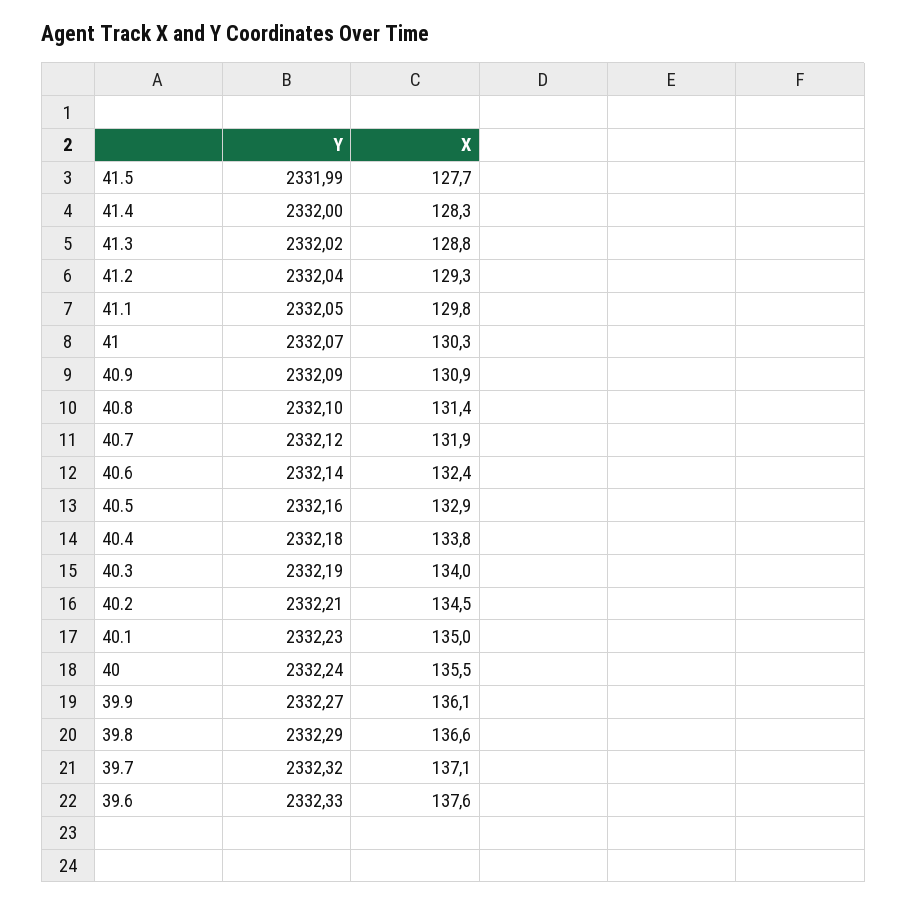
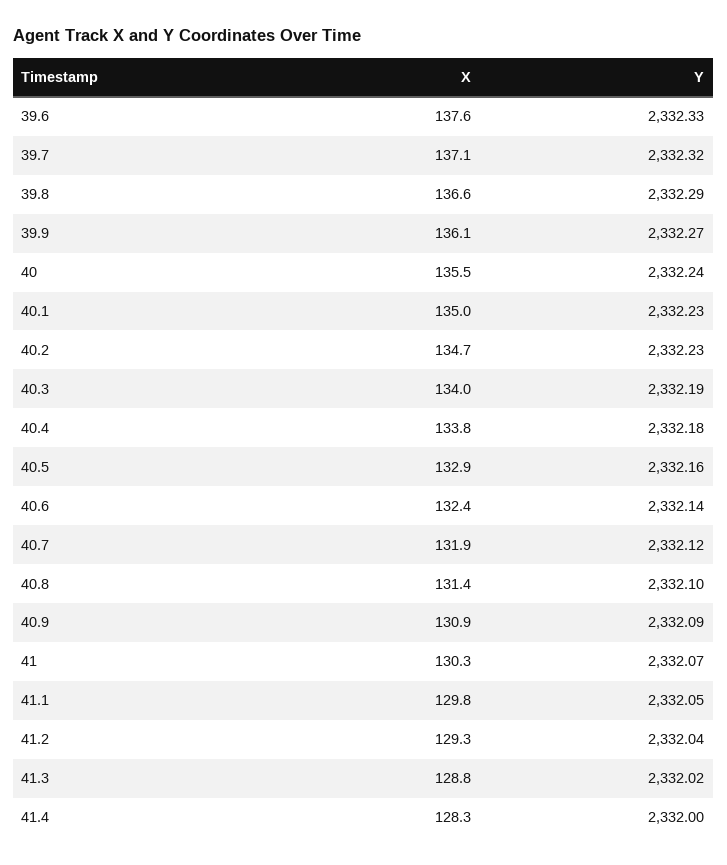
Y, 41.5: 2331.99 -> none
X, 41.5: 127.7 -> none
Y, 40.2: 2332.21 -> 2332.23
X, 40.2: 134.5 -> 134.7

